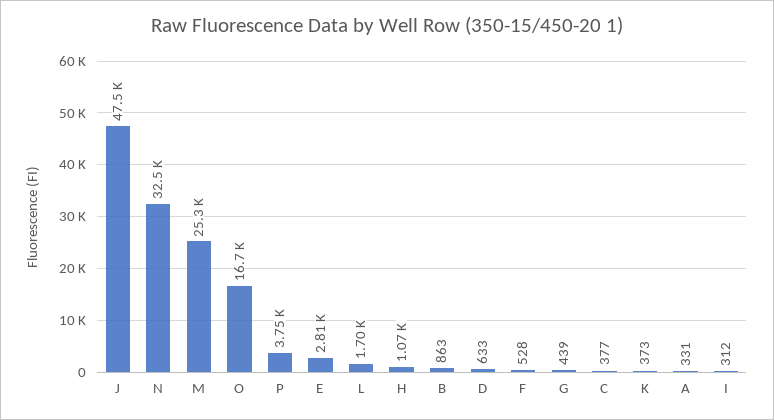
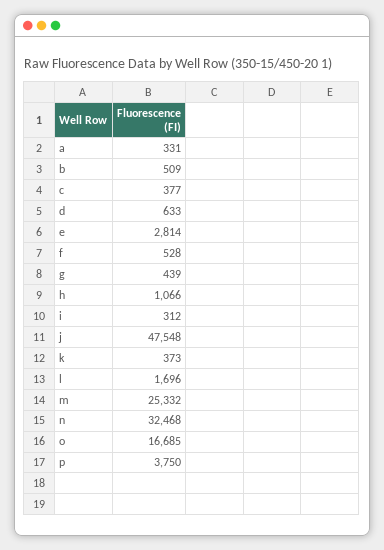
B: 863 -> 509

